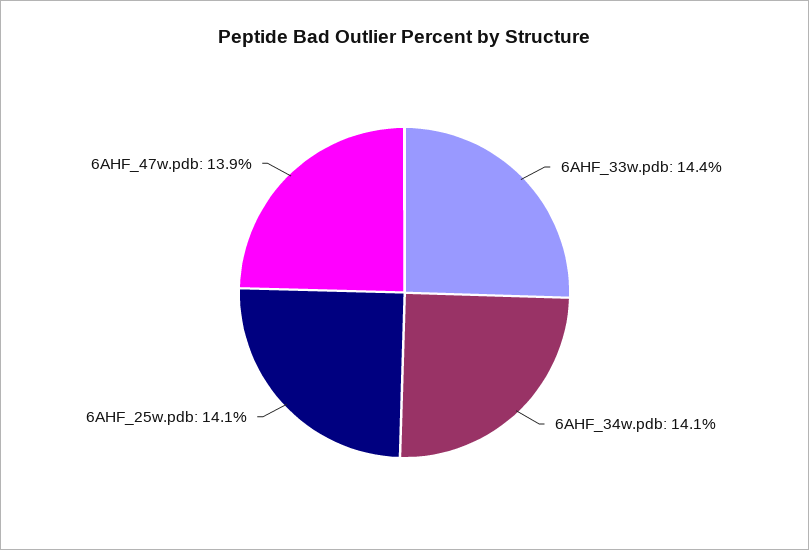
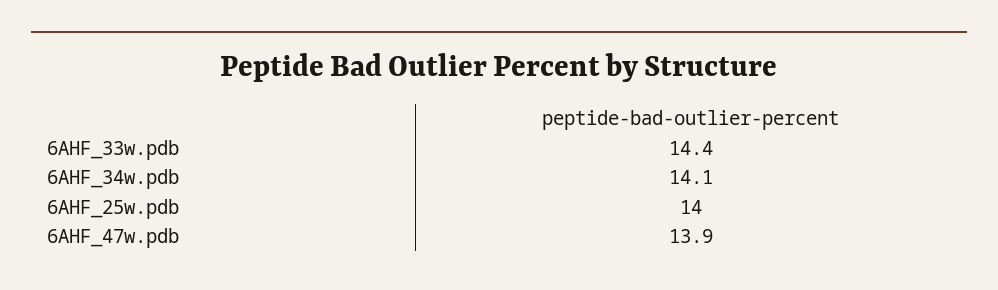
6AHF_25w.pdb: 14.1 -> 14

